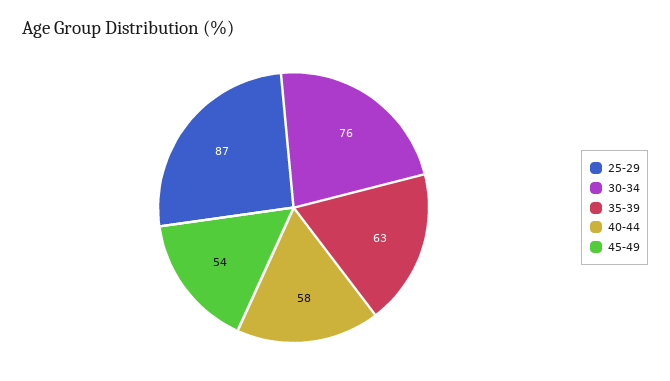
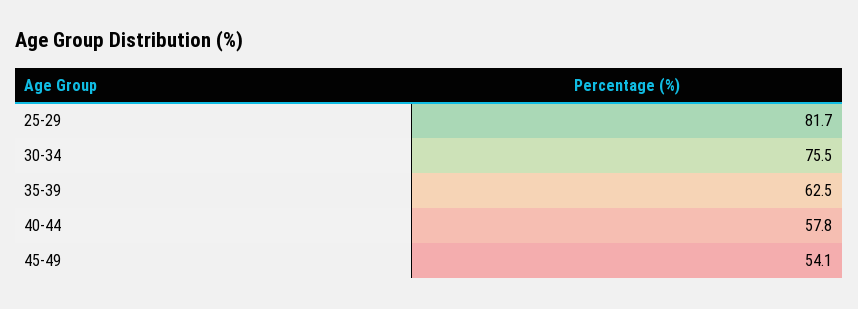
25-29: 87 -> 81.7

